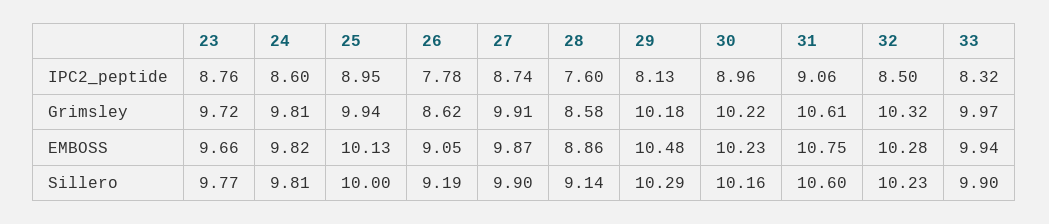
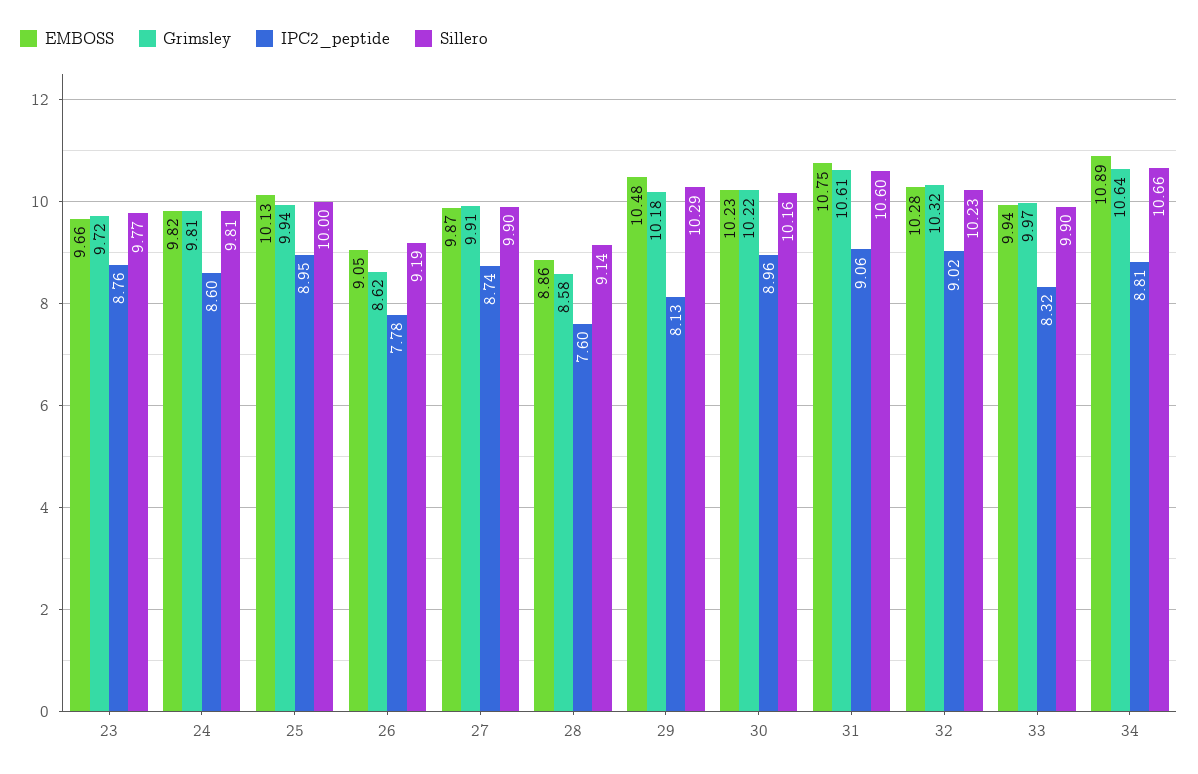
IPC2_peptide, 32: 8.5 -> 9.02
EMBOSS, 34: none -> 10.89
Grimsley, 34: none -> 10.64
IPC2_peptide, 34: none -> 8.81
Sillero, 34: none -> 10.66

